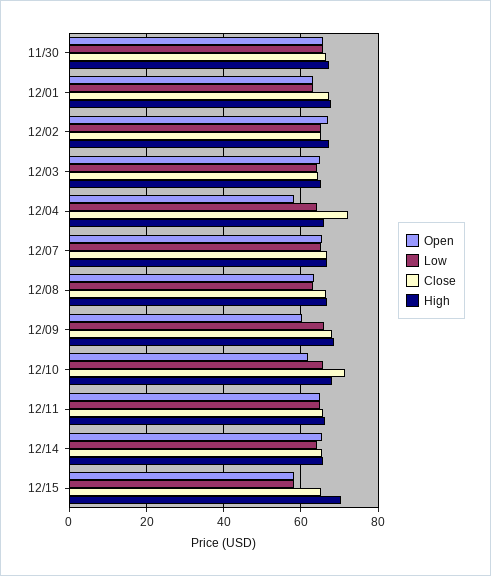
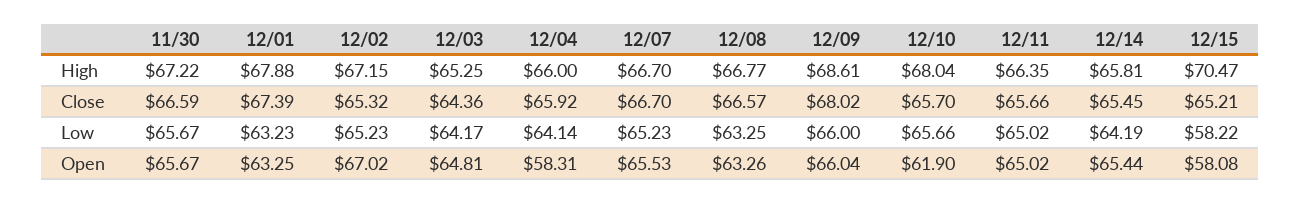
Close, 12/04: 72 -> 65.92
Open, 12/09: 60 -> 66.04
Close, 12/10: 72 -> 65.7

